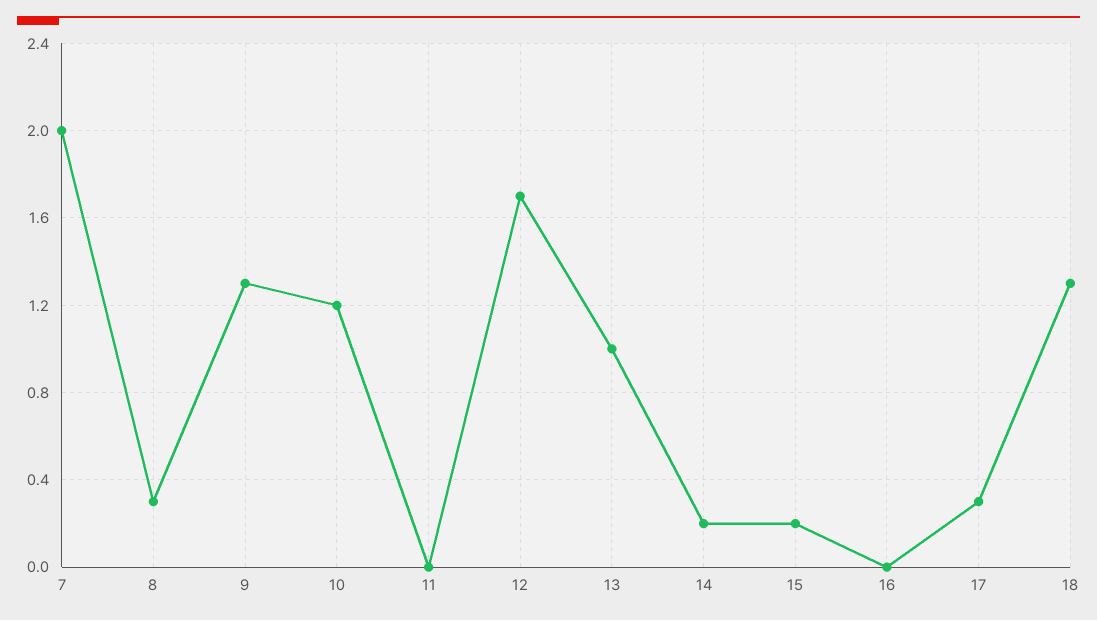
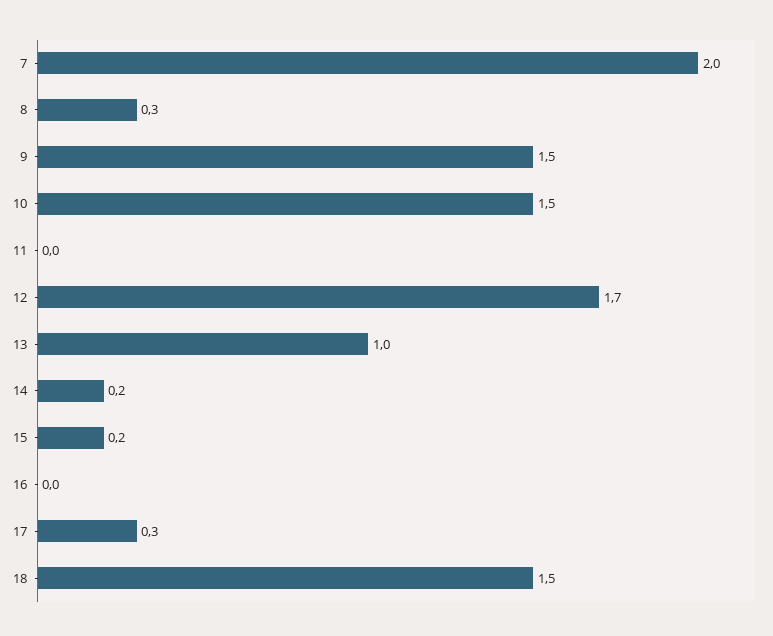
9: 1.3 -> 1.5
10: 1.2 -> 1.5
18: 1.3 -> 1.5

